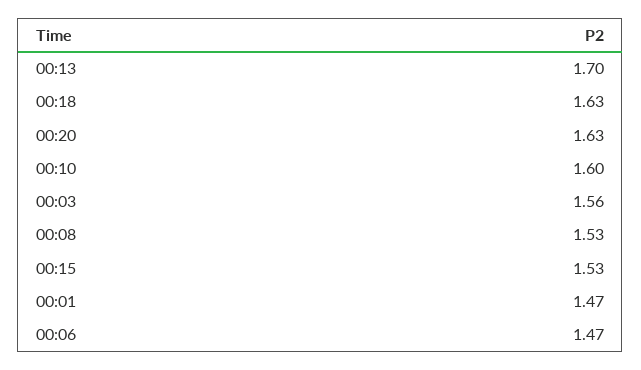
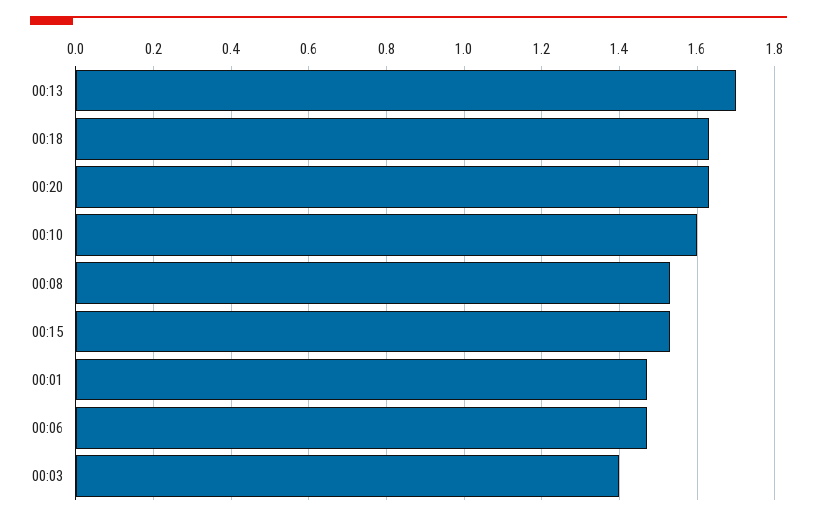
00:03: 1.56 -> 1.4

